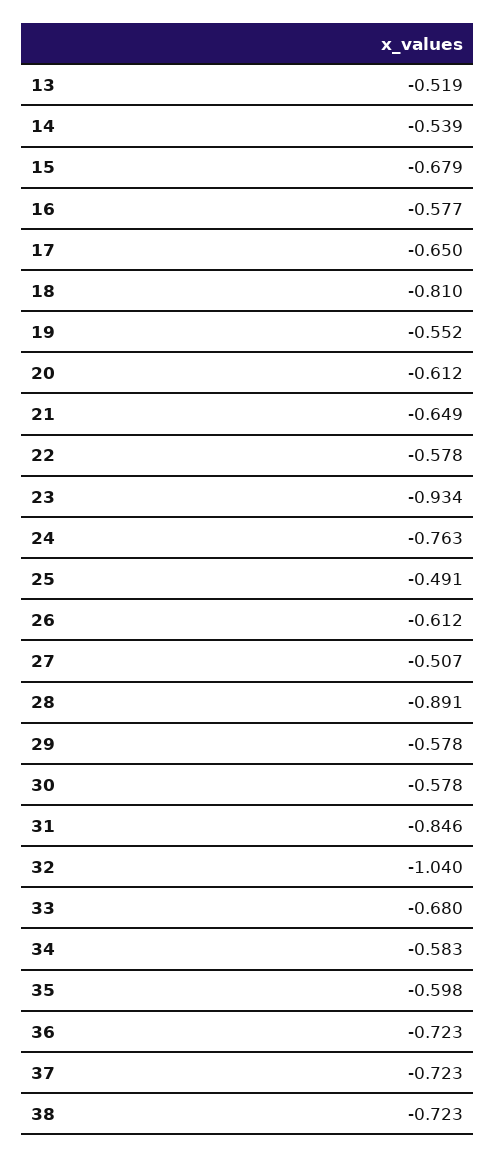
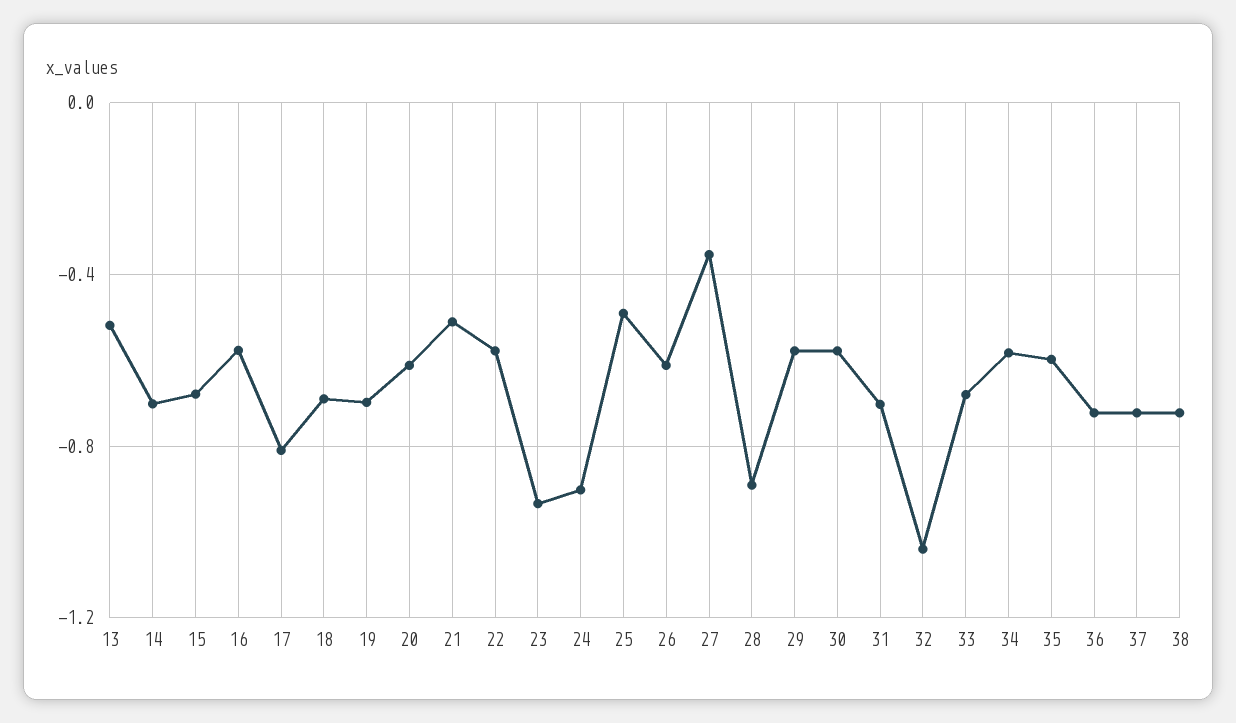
14: -0.539 -> -0.7
17: -0.65 -> -0.8
18: -0.81 -> -0.7
19: -0.552 -> -0.7
21: -0.649 -> -0.5
24: -0.763 -> -0.9
27: -0.507 -> -0.35
31: -0.846 -> -0.7

